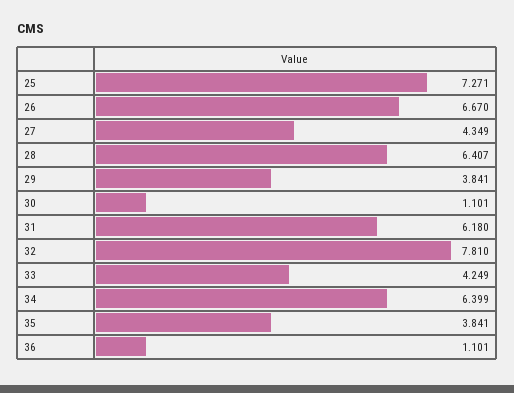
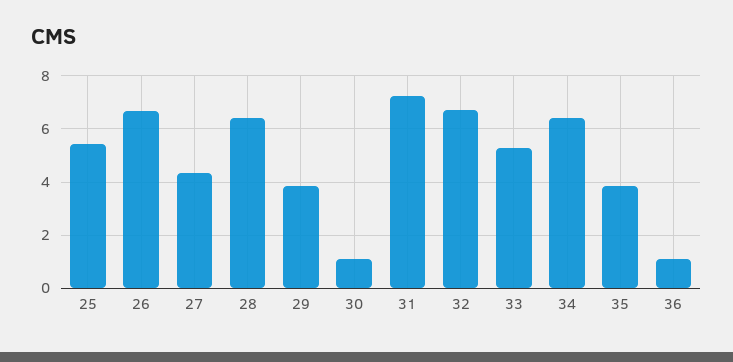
25: 7.271 -> 5.5
31: 6.18 -> 7.25
32: 7.81 -> 6.75
33: 4.249 -> 5.25

